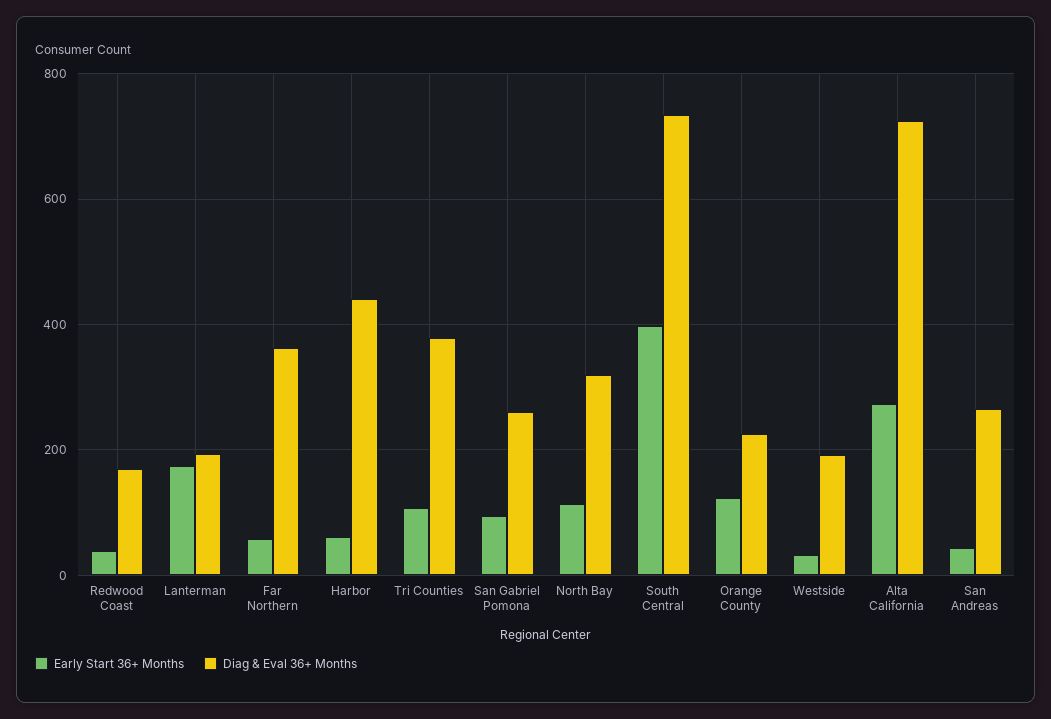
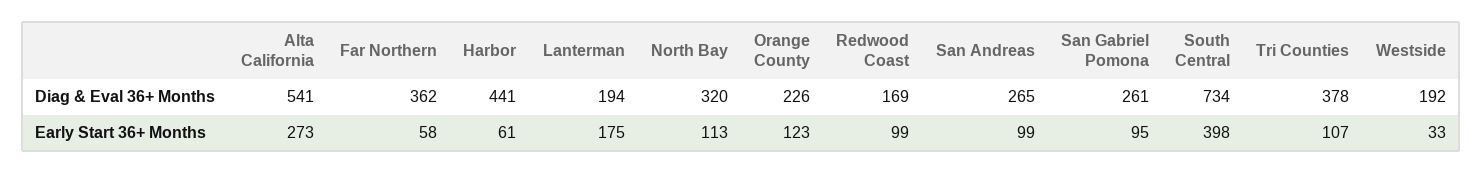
Early Start 36+ Months, Redwood Coast: 40 -> 99
Diag & Eval 36+ Months, Alta California: 720 -> 541
Early Start 36+ Months, San Andreas: 40 -> 99

